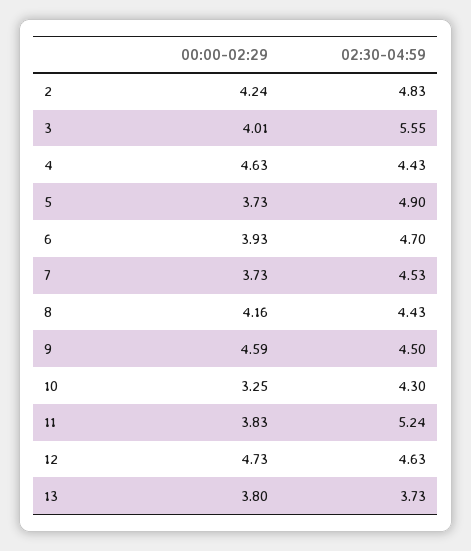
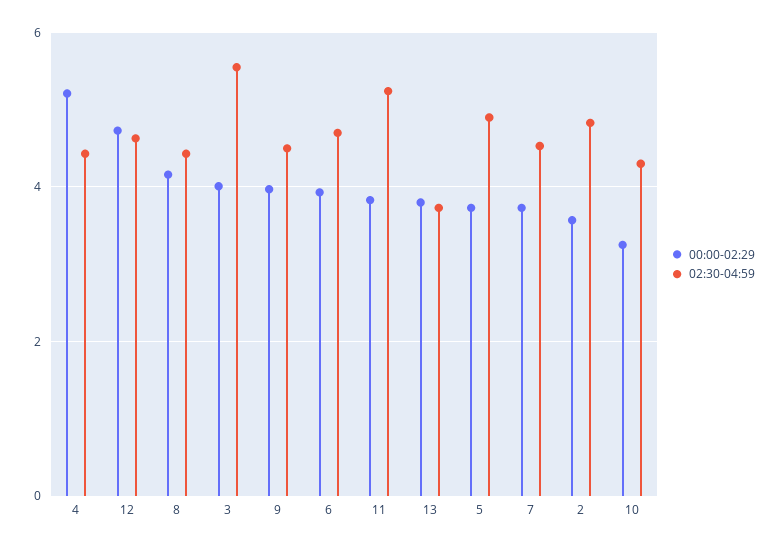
00:00-02:29, 2: 4.24 -> 3.6
00:00-02:29, 4: 4.63 -> 5.2
00:00-02:29, 9: 4.59 -> 4

